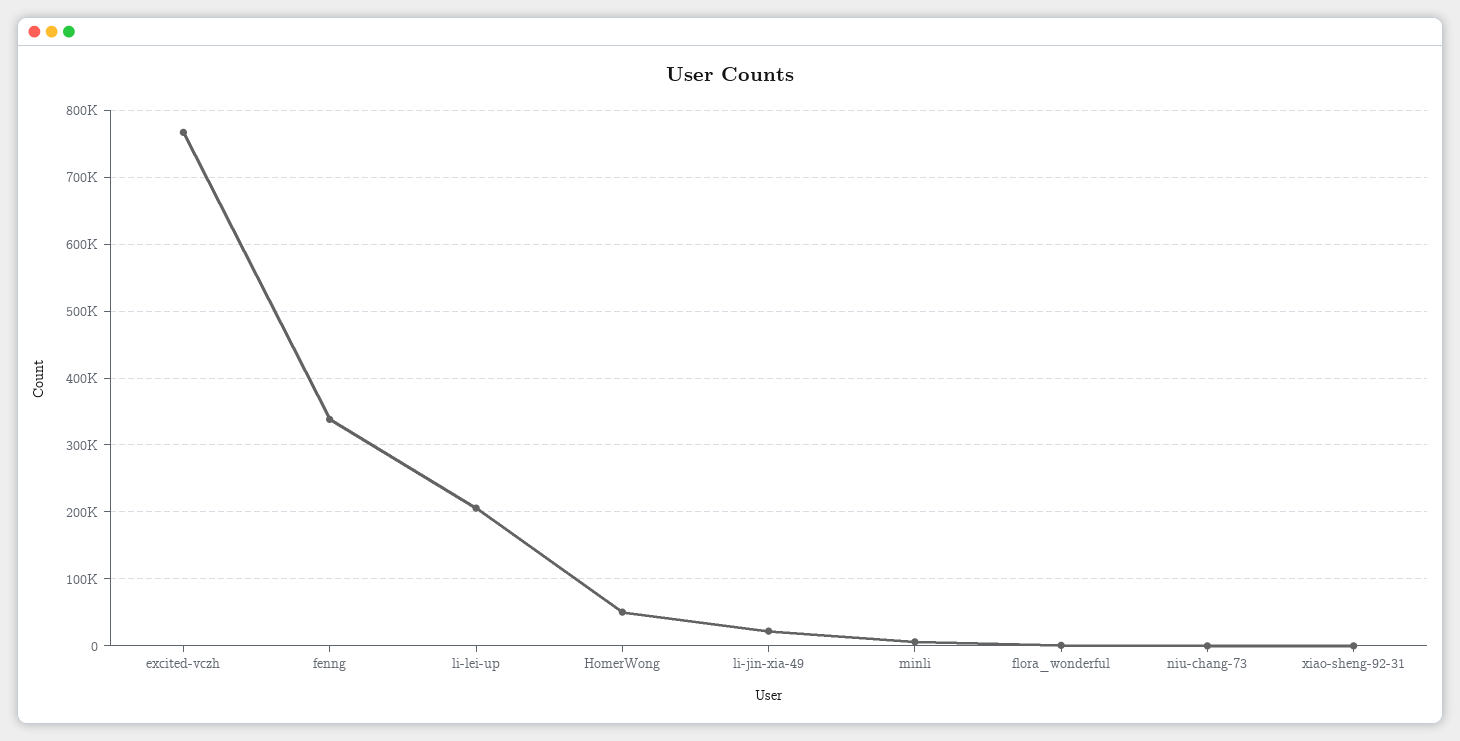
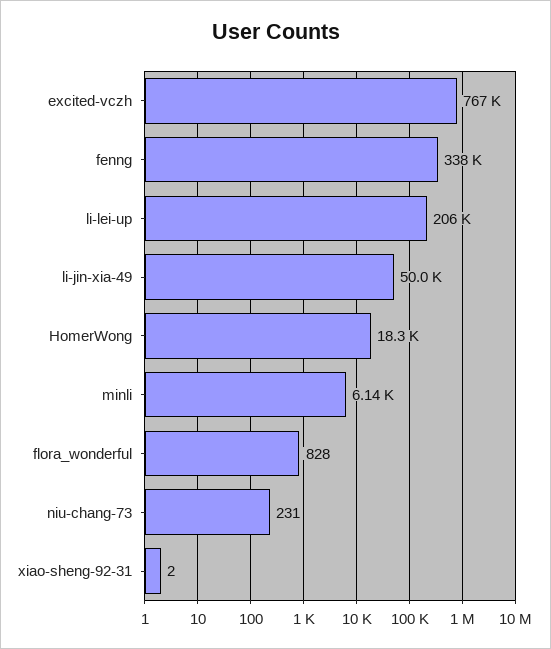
HomerWong: 50000 -> 18300
li-jin-xia-49: 20000 -> 50000

